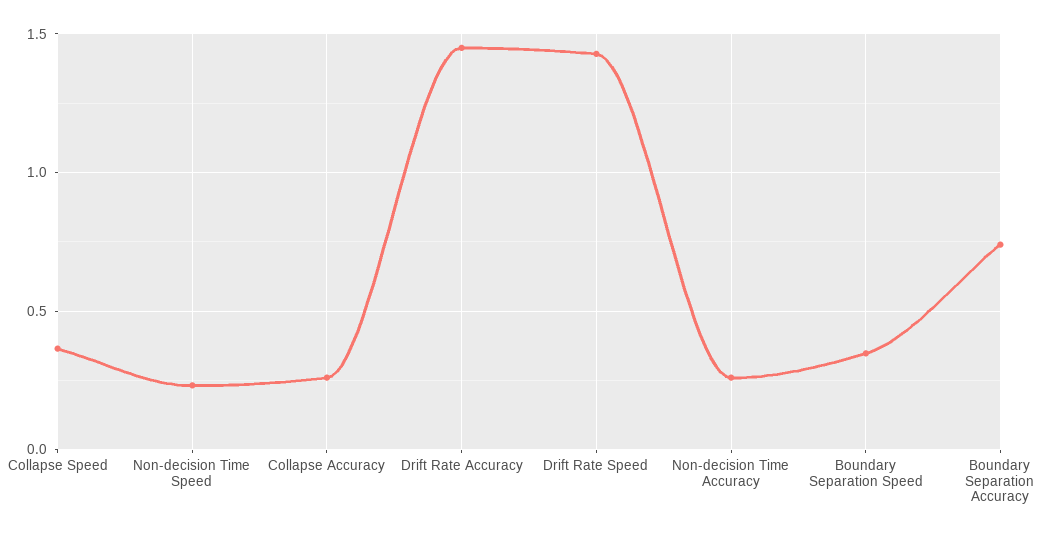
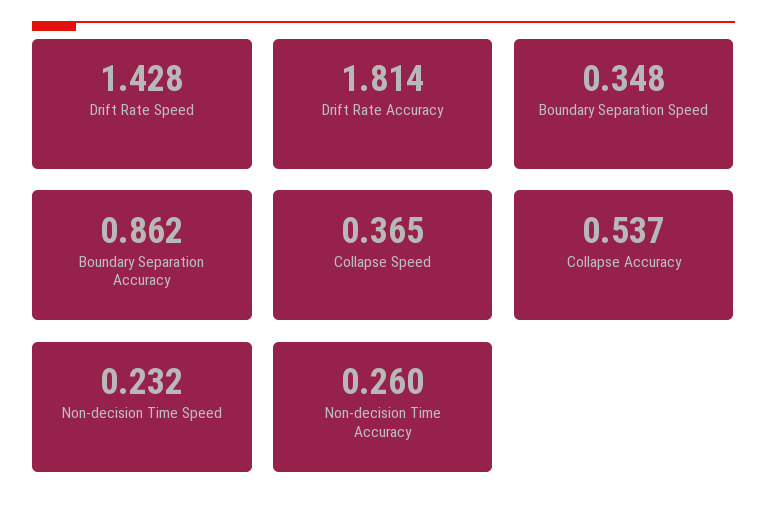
Collapse Accuracy: 0.25 -> 0.537
Drift Rate Accuracy: 1.45 -> 1.814
Boundary Separation Accuracy: 0.75 -> 0.862

